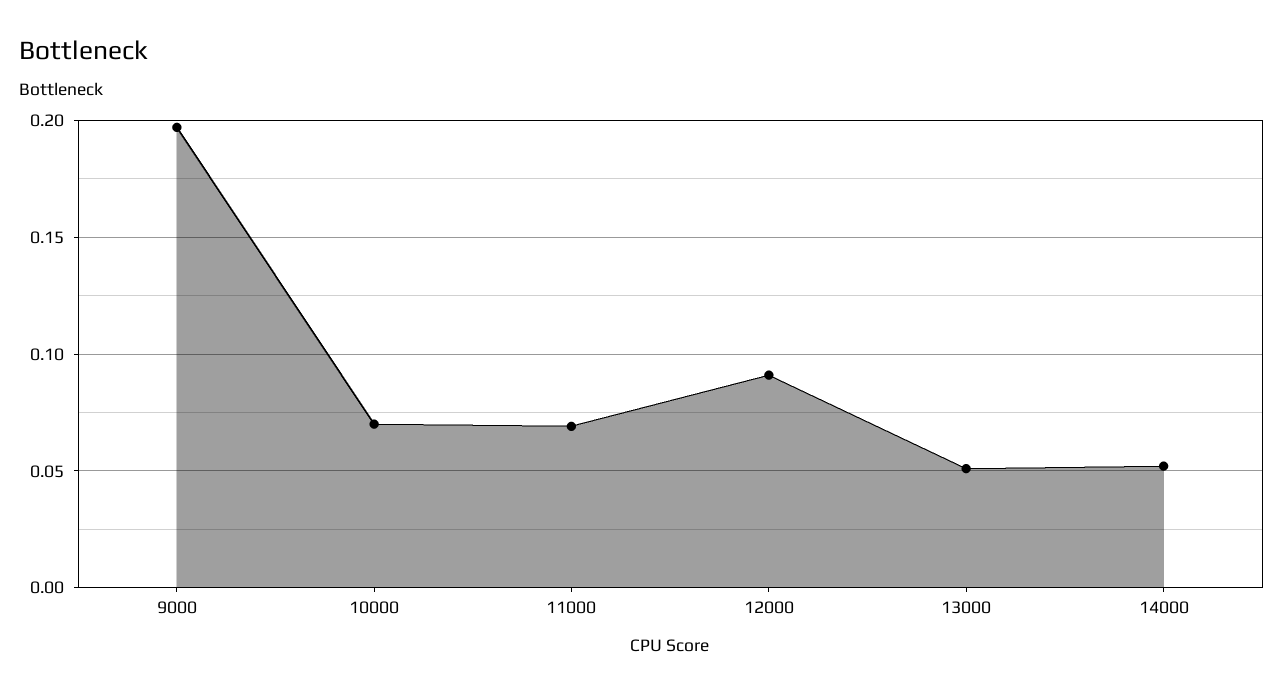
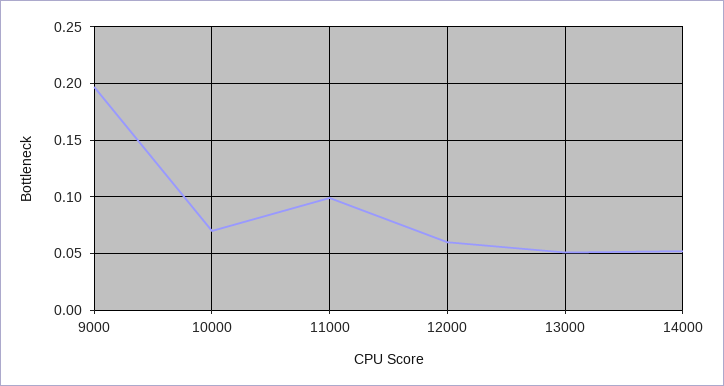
11000: 0.07 -> 0.1
12000: 0.09 -> 0.06

